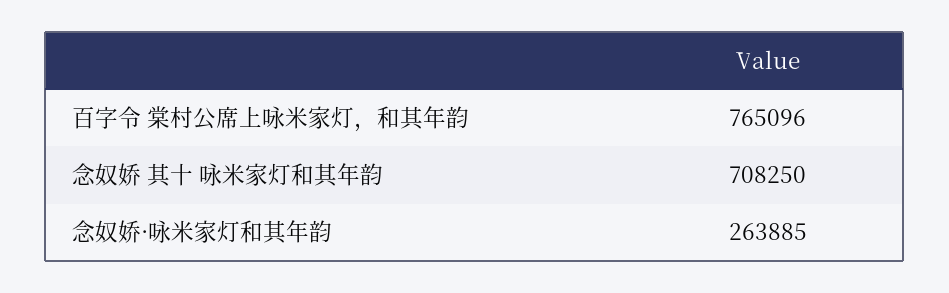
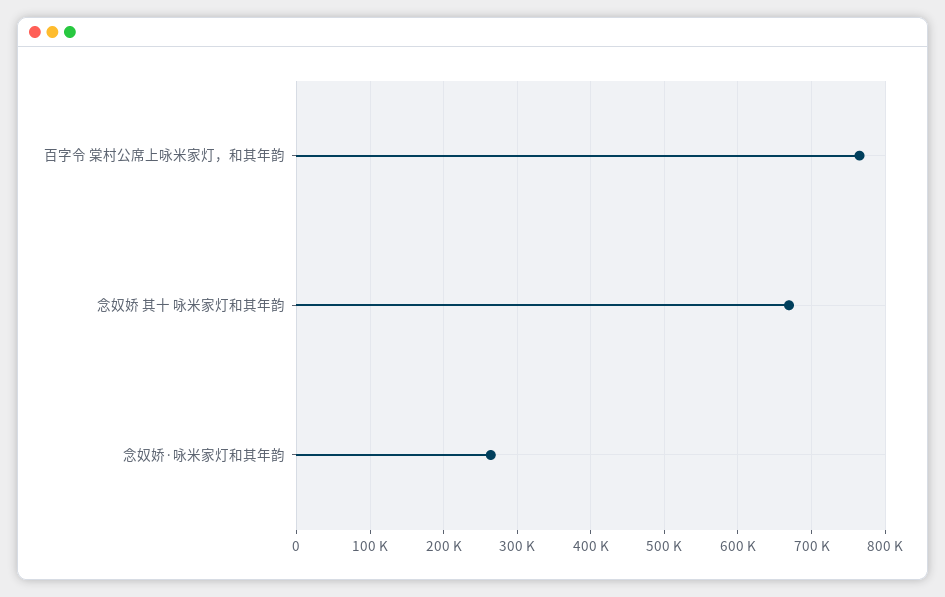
念奴娇 其十 咏米家灯和其年韵: 708250 -> 670000

